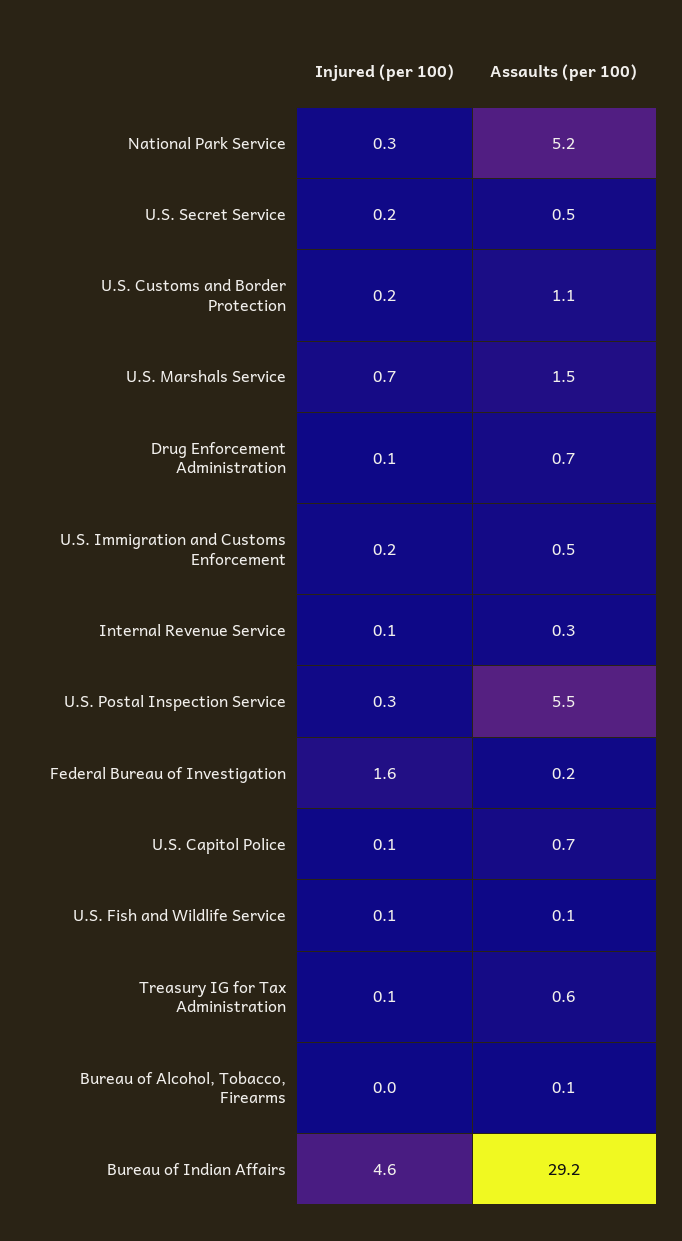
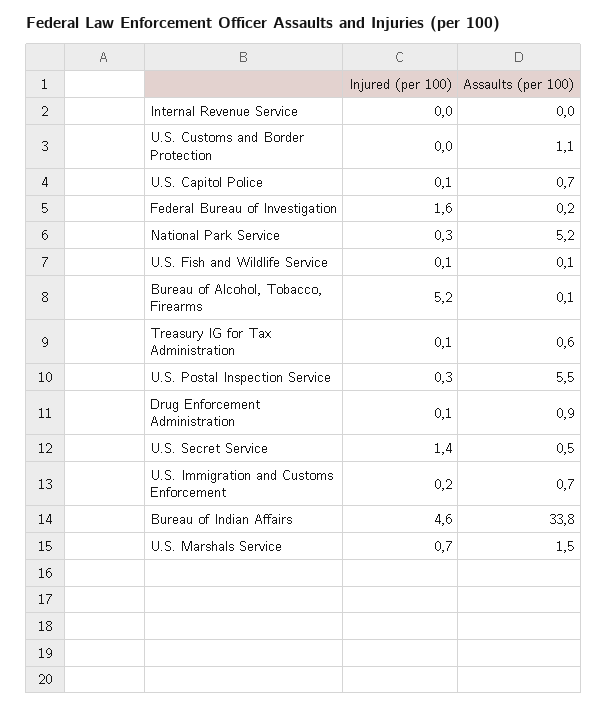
Injured (per 100), U.S. Secret Service: 0.2 -> 1.4
Injured (per 100), U.S. Customs and Border Protection: 0.2 -> 0
Assaults (per 100), Drug Enforcement Administration: 0.7 -> 0.9
Assaults (per 100), U.S. Immigration and Customs Enforcement: 0.5 -> 0.7
Injured (per 100), Internal Revenue Service: 0.1 -> 0
Assaults (per 100), Internal Revenue Service: 0.3 -> 0
Injured (per 100), Bureau of Alcohol, Tobacco, Firearms: 0 -> 5.2
Assaults (per 100), Bureau of Indian Affairs: 29.2 -> 33.8

